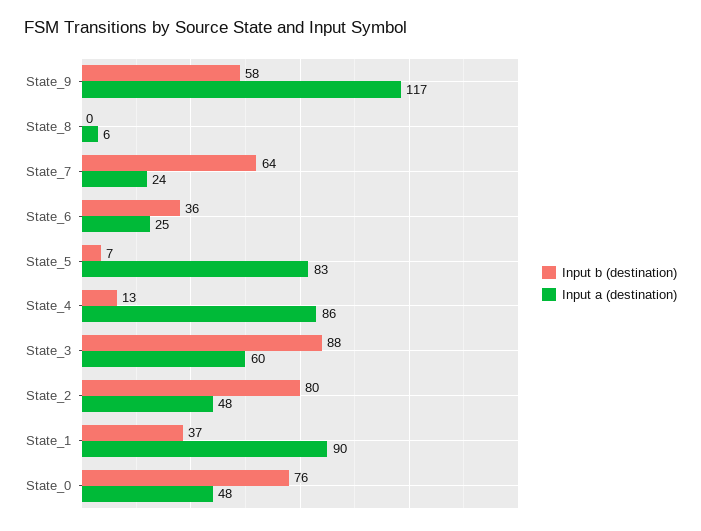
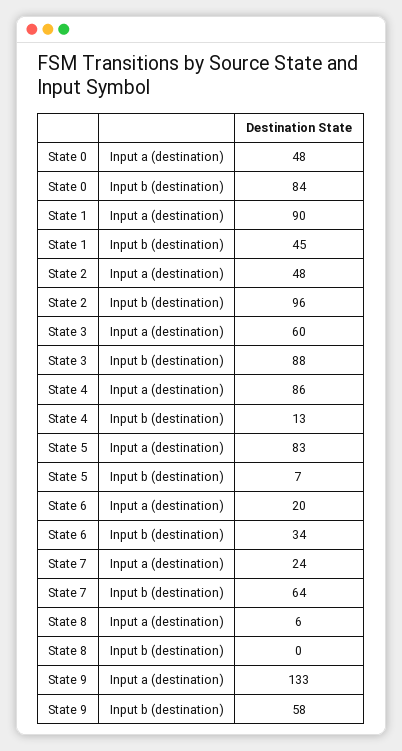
Input a (destination), State_9: 117 -> 133
Input b (destination), State_6: 36 -> 34
Input a (destination), State_6: 25 -> 20
Input b (destination), State_2: 80 -> 96
Input b (destination), State_1: 37 -> 45
Input b (destination), State_0: 76 -> 84

